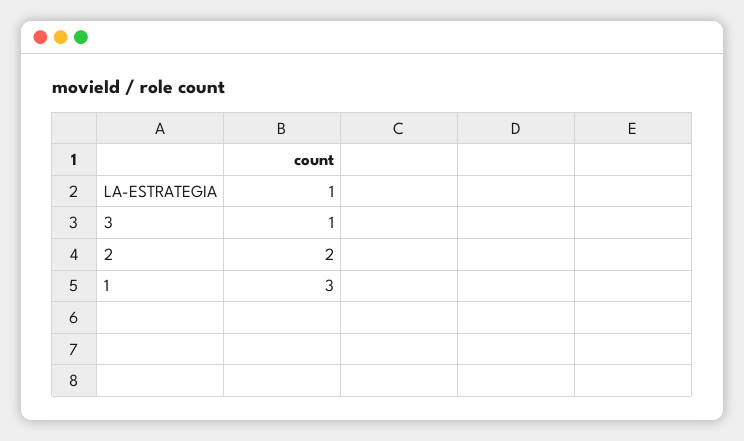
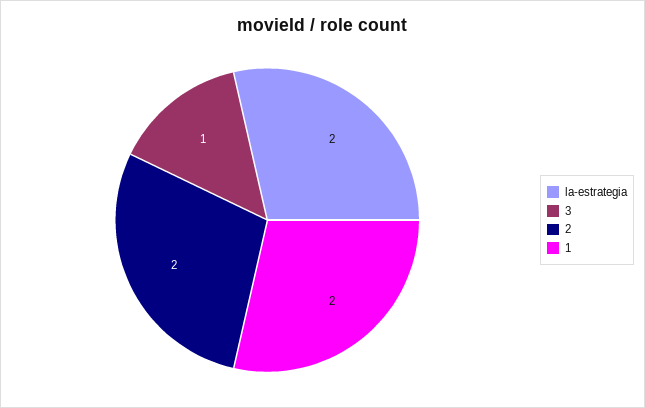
LA-ESTRATEGIA: 1 -> 2
1: 3 -> 2

